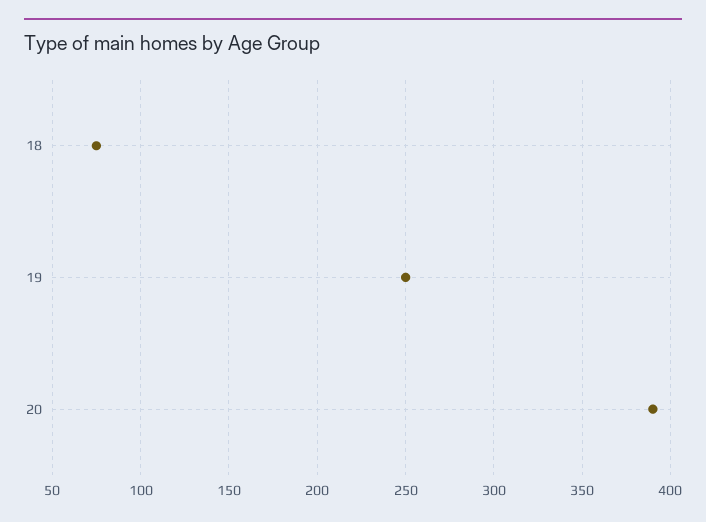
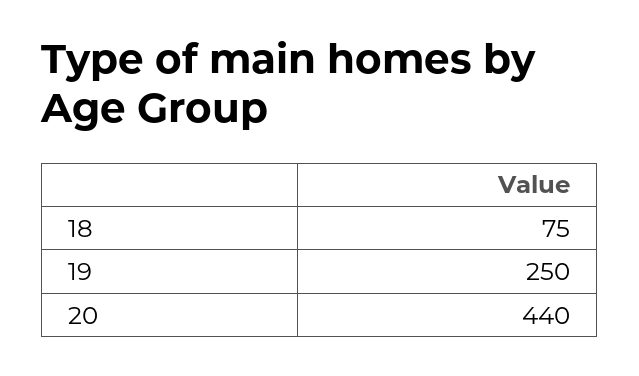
20: 390 -> 440

